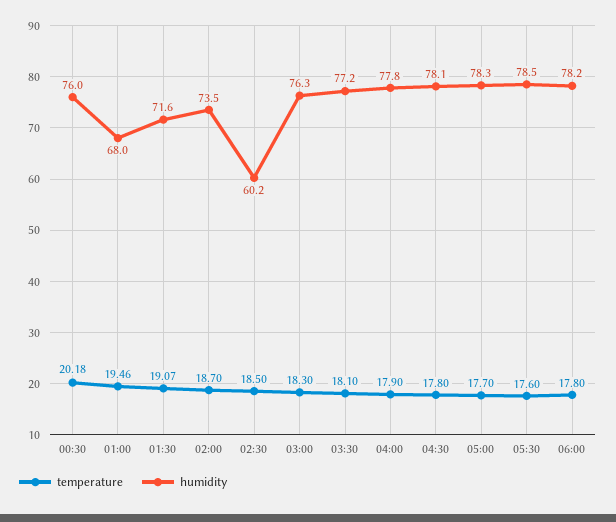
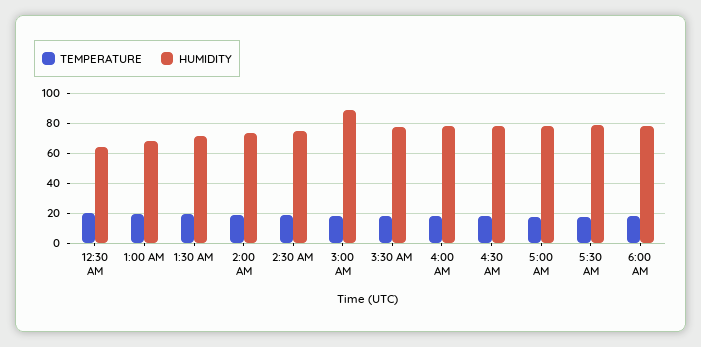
humidity, 00:30: 76 -> 65
humidity, 02:30: 60.2 -> 75
humidity, 03:00: 76.3 -> 90

